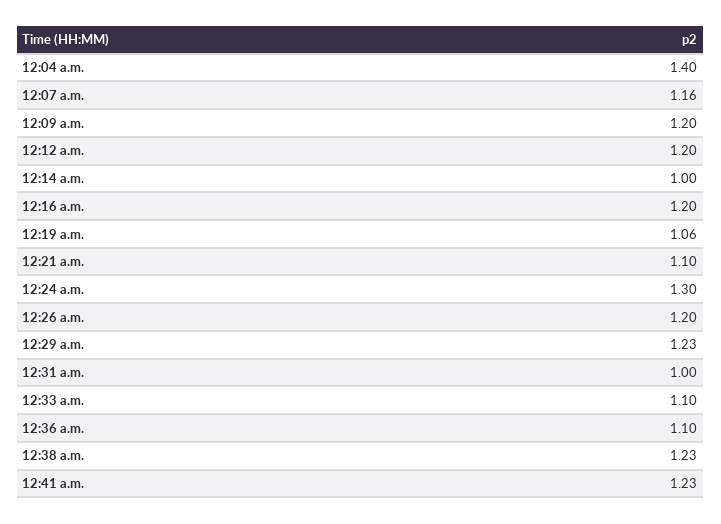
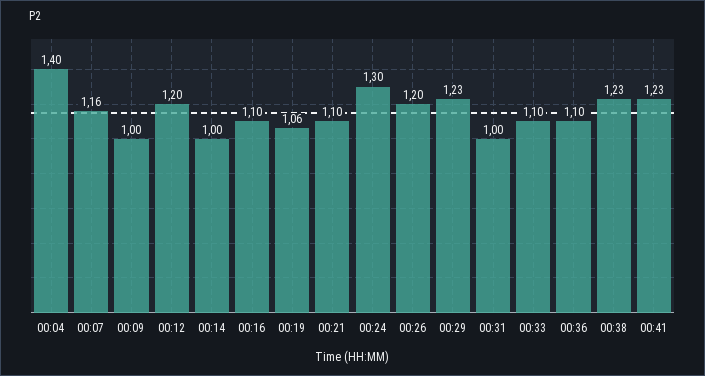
12:09 a.m.: 1.2 -> 1
12:16 a.m.: 1.2 -> 1.1

